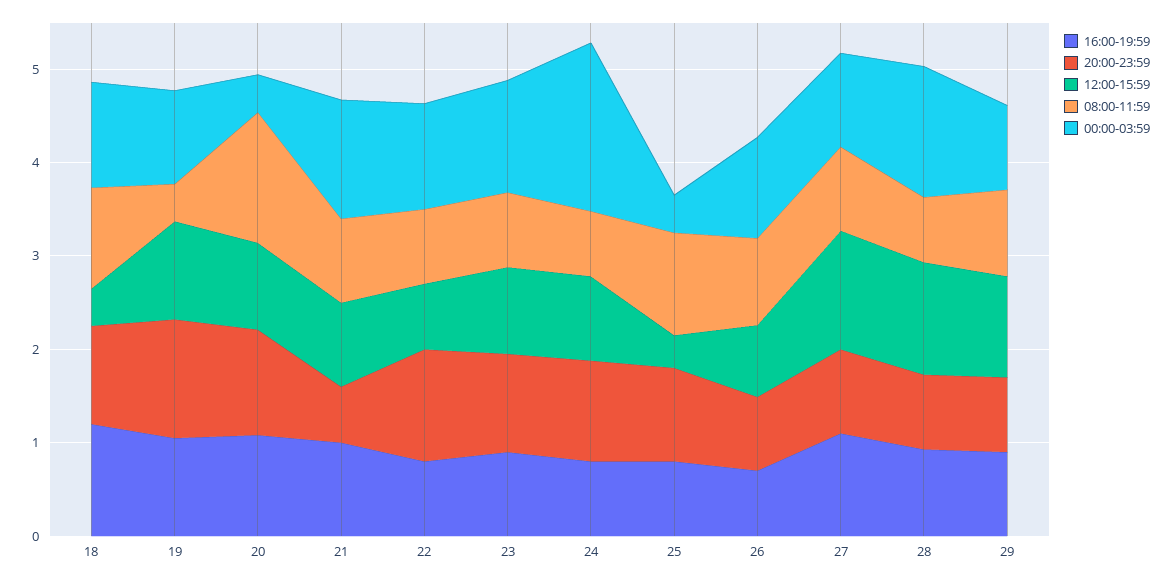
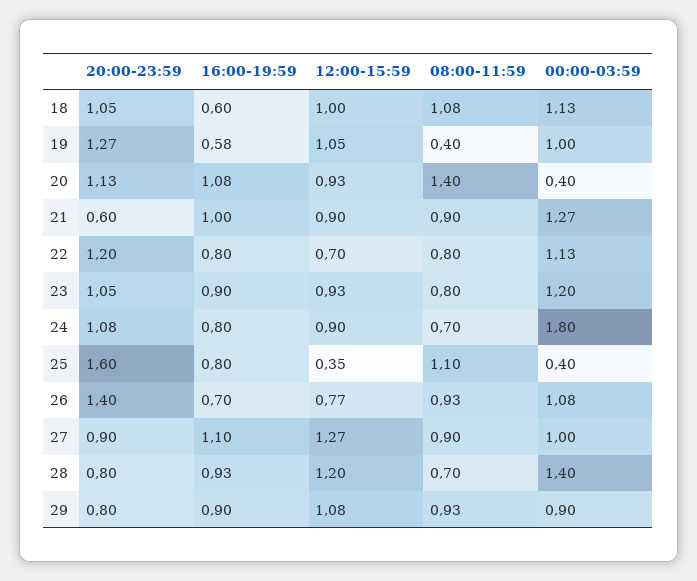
16:00-19:59, 18: 1.2 -> 0.6
12:00-15:59, 18: 0.4 -> 1
16:00-19:59, 19: 1 -> 0.58
20:00-23:59, 25: 1 -> 1.6
20:00-23:59, 26: 0.8 -> 1.4

